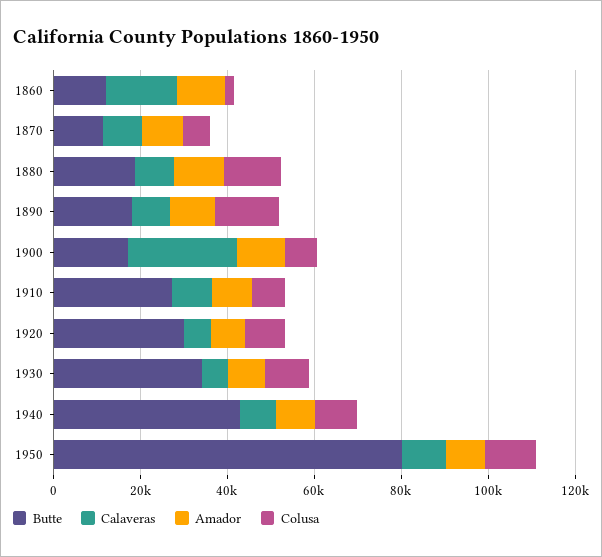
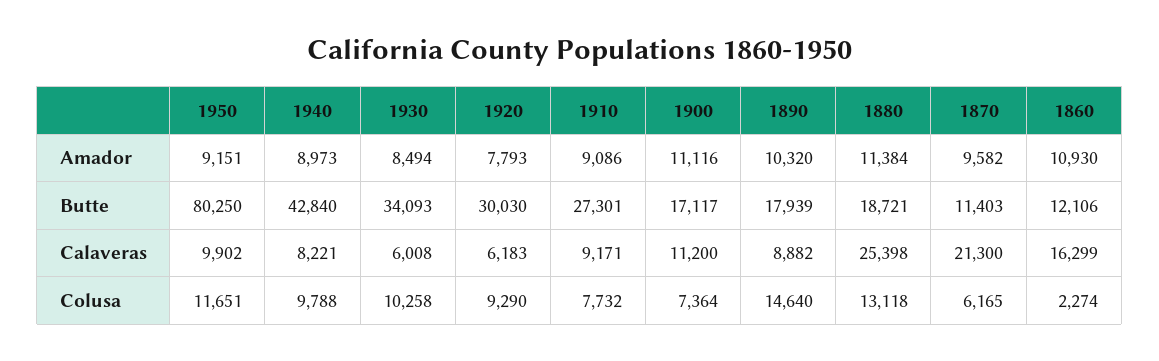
Calaveras, 1870: 10000 -> 21300
Calaveras, 1880: 10000 -> 25398
Calaveras, 1900: 25000 -> 11200

